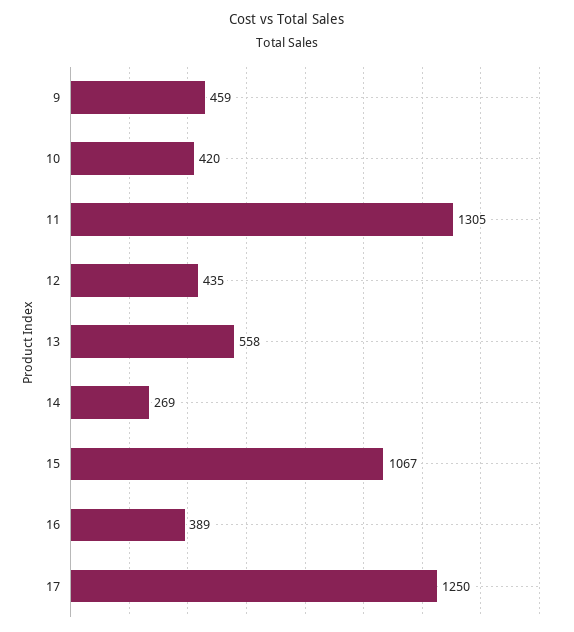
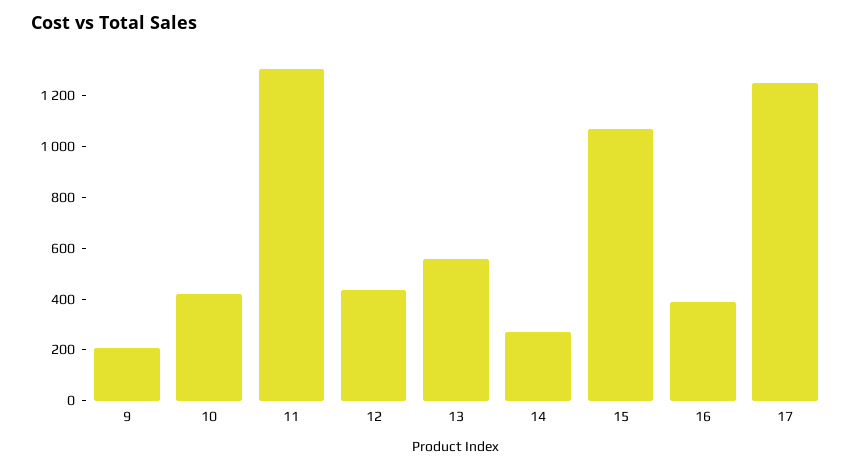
9: 459 -> 200

